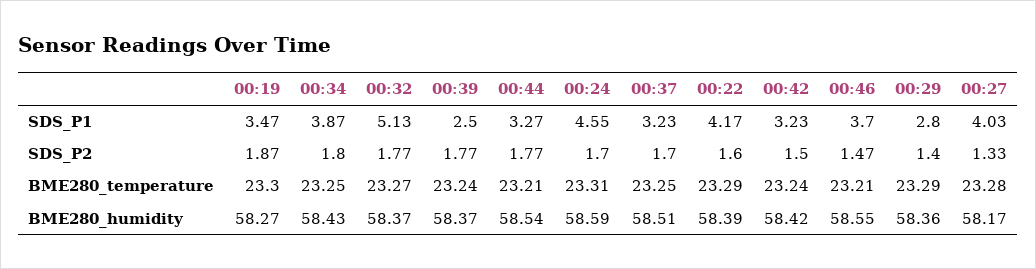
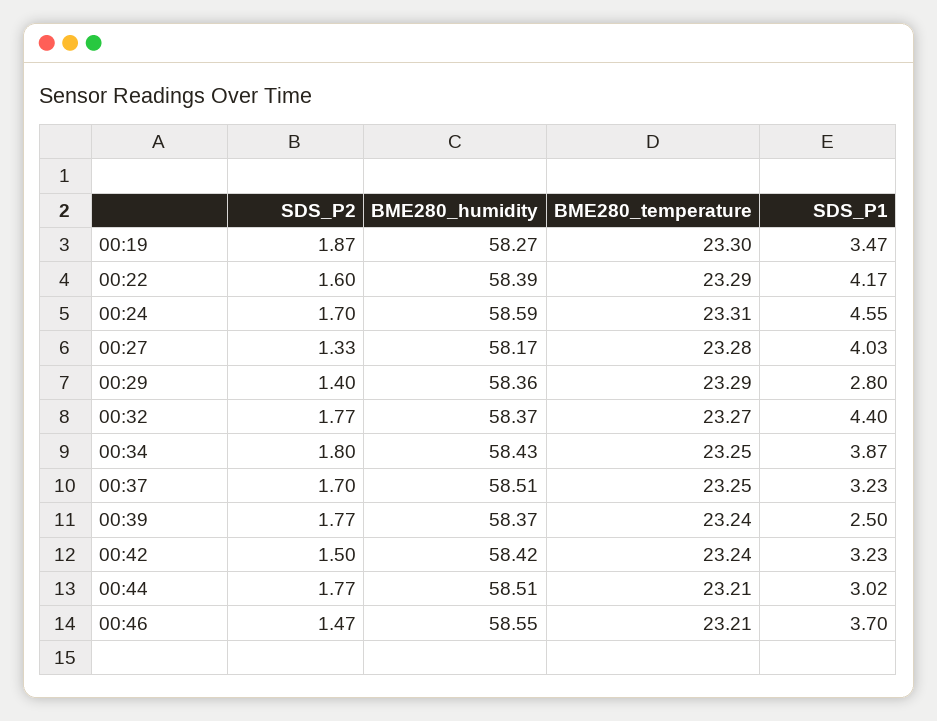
00:32, SDS_P1: 5.13 -> 4.4
00:44, SDS_P1: 3.27 -> 3.02
00:44, BME280_humidity: 58.54 -> 58.51

